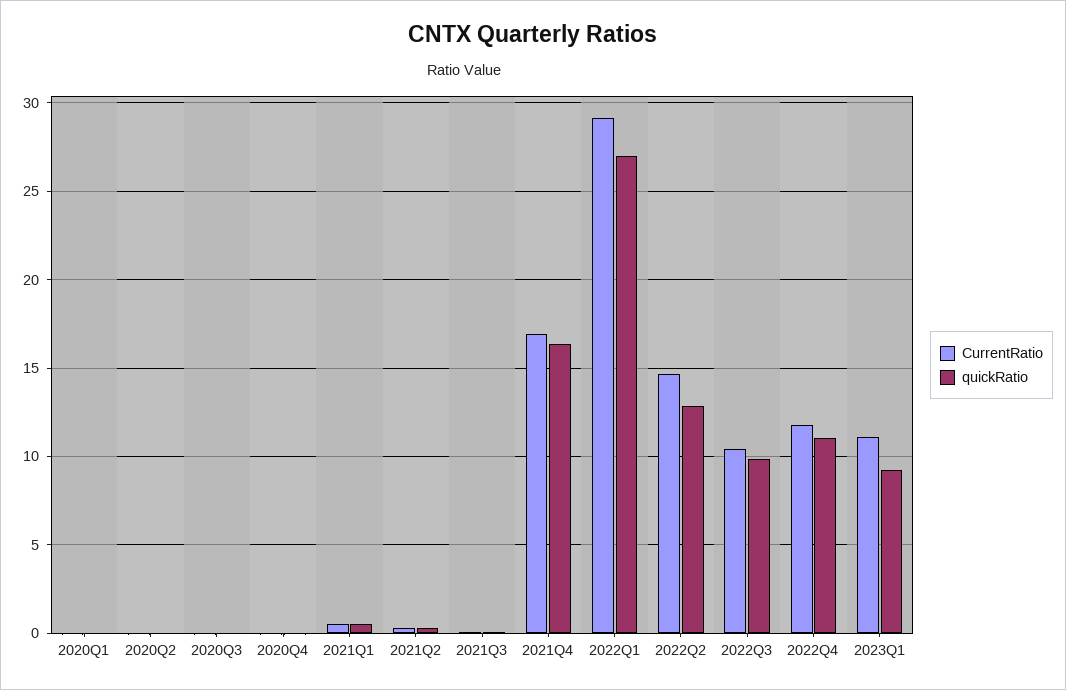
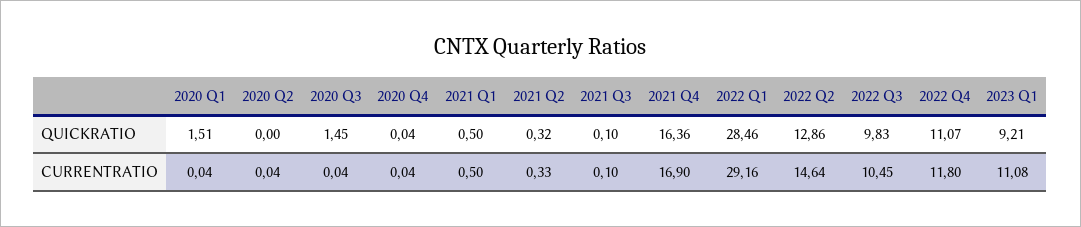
quickRatio, 2020Q1: 0 -> 1.51
quickRatio, 2020Q3: 0 -> 1.45
quickRatio, 2022Q1: 27 -> 28.46

